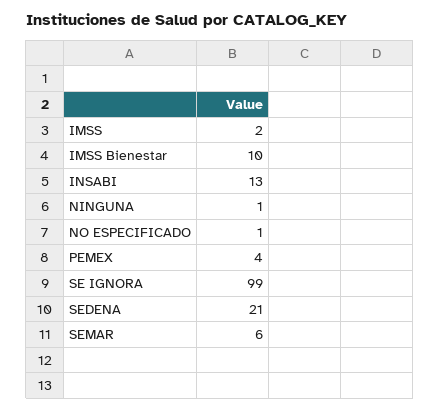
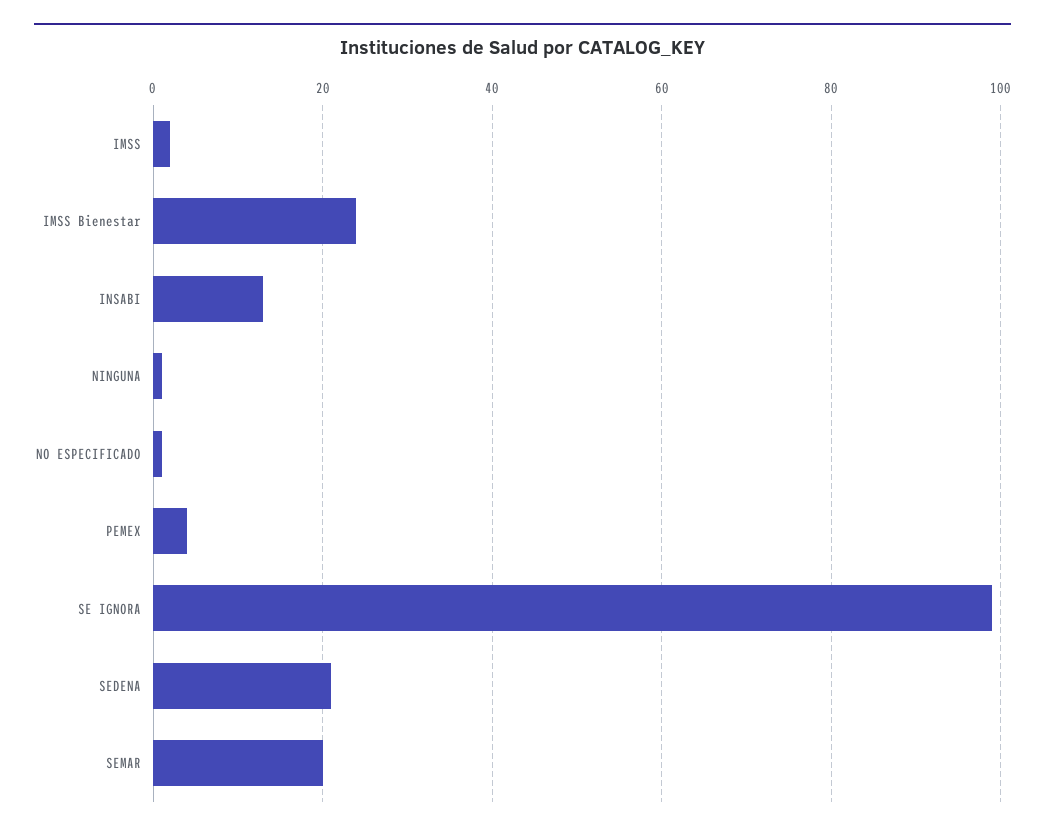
IMSS Bienestar: 10 -> 25
SEMAR: 6 -> 20

